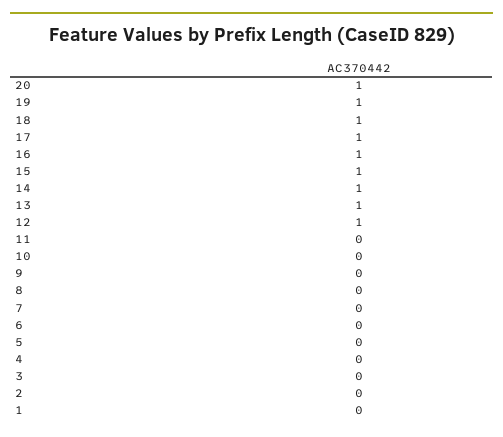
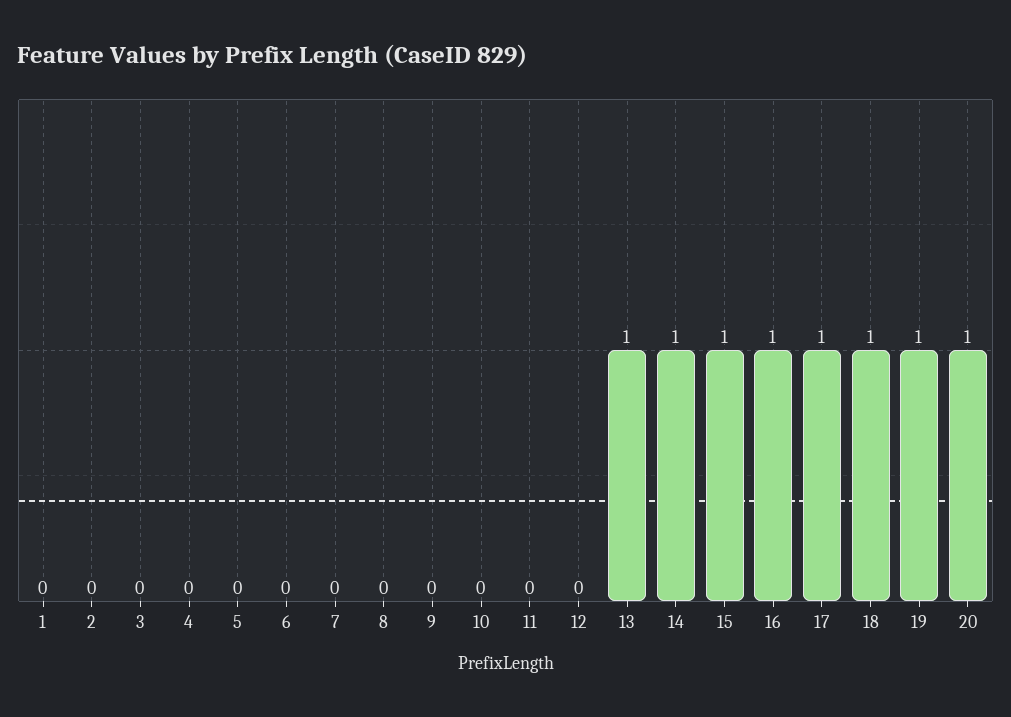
12: 1 -> 0

